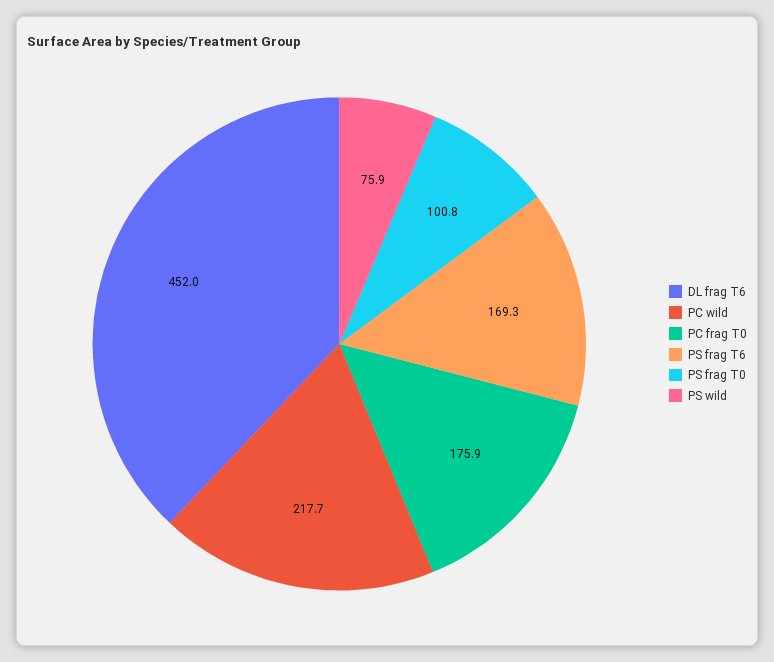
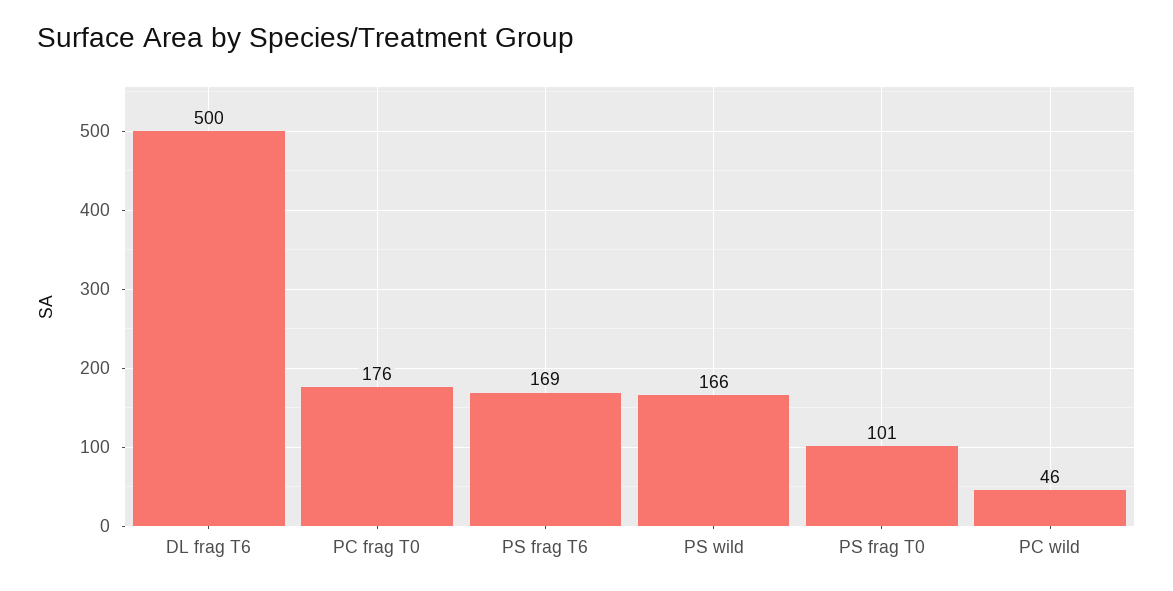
DL frag T6: 452 -> 500
PC wild: 217.7 -> 46
PS wild: 75.9 -> 166

